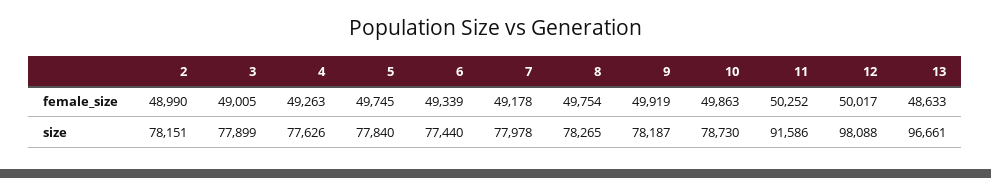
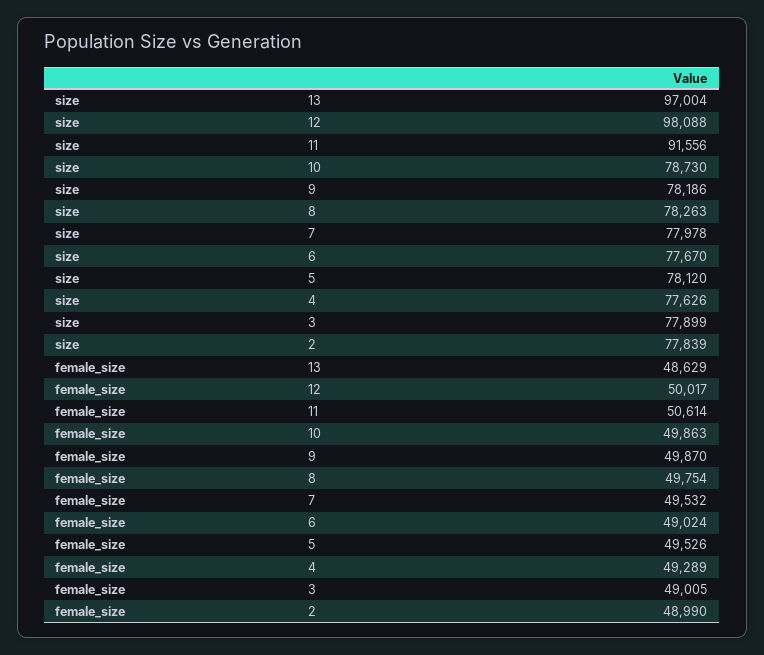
4, female_size: 49263 -> 49289
5, female_size: 49745 -> 49526
6, female_size: 49339 -> 49024
7, female_size: 49178 -> 49532
9, female_size: 49919 -> 49870
11, female_size: 50252 -> 50614
13, female_size: 48633 -> 48629
2, size: 78151 -> 77839
5, size: 77840 -> 78120
6, size: 77440 -> 77670
8, size: 78265 -> 78263
9, size: 78187 -> 78186
11, size: 91586 -> 91556
13, size: 96661 -> 97004

